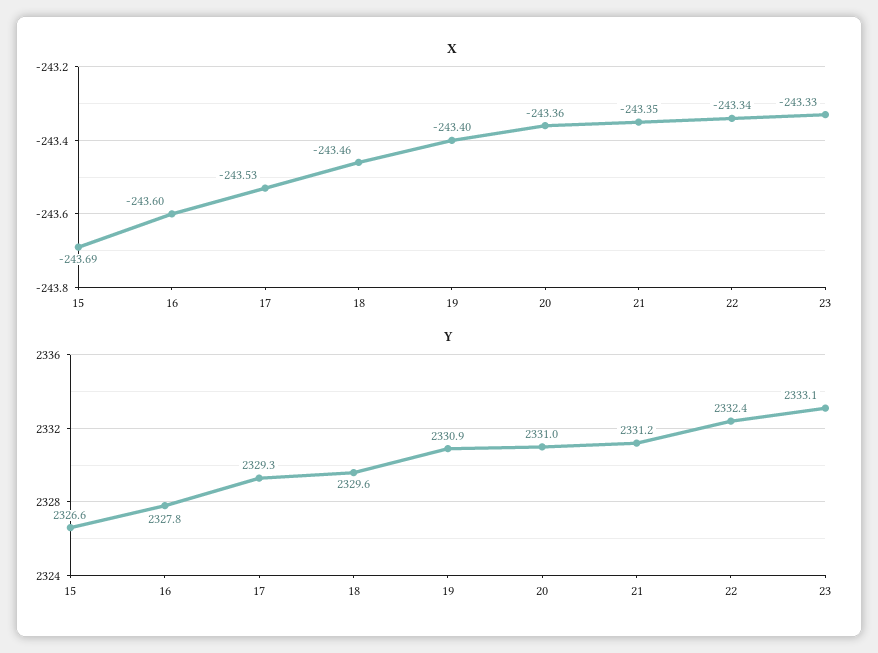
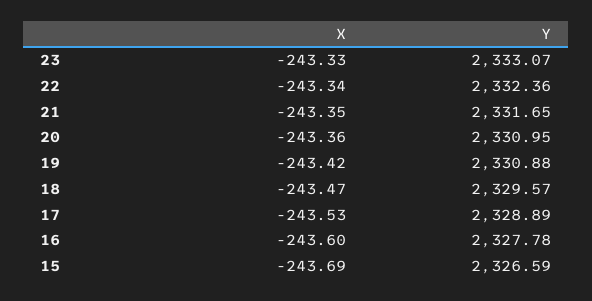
X, 18: -243.46 -> -243.47
X, 19: -243.4 -> -243.42
Y, 17: 2329.3 -> 2328.89
Y, 21: 2331.2 -> 2331.65

